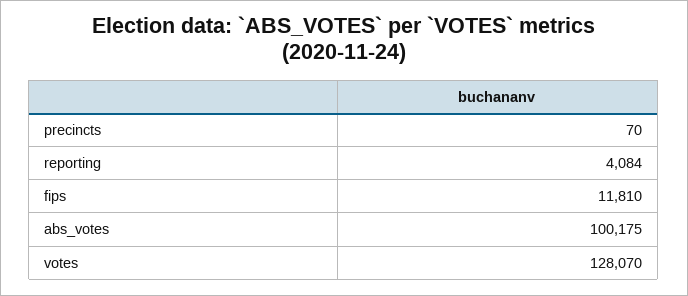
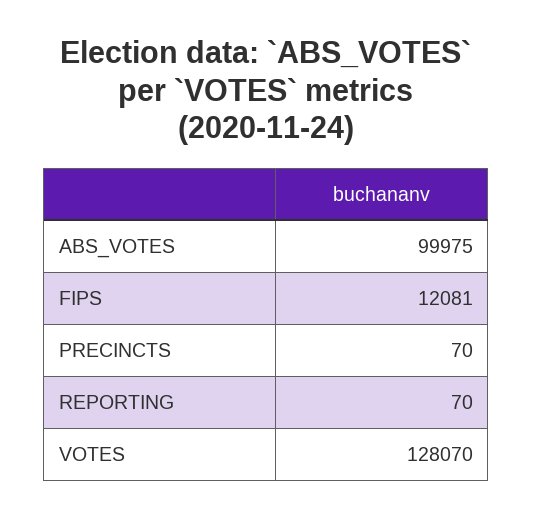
reporting: 4084 -> 70
fips: 11810 -> 12081
abs_votes: 100175 -> 99975

